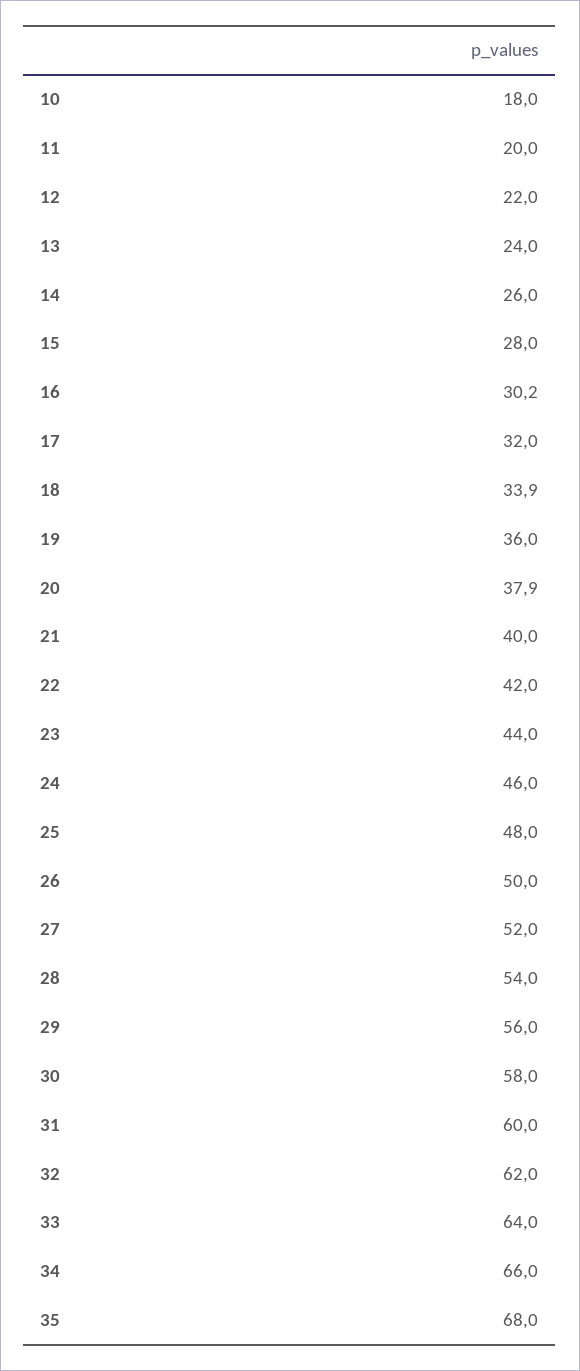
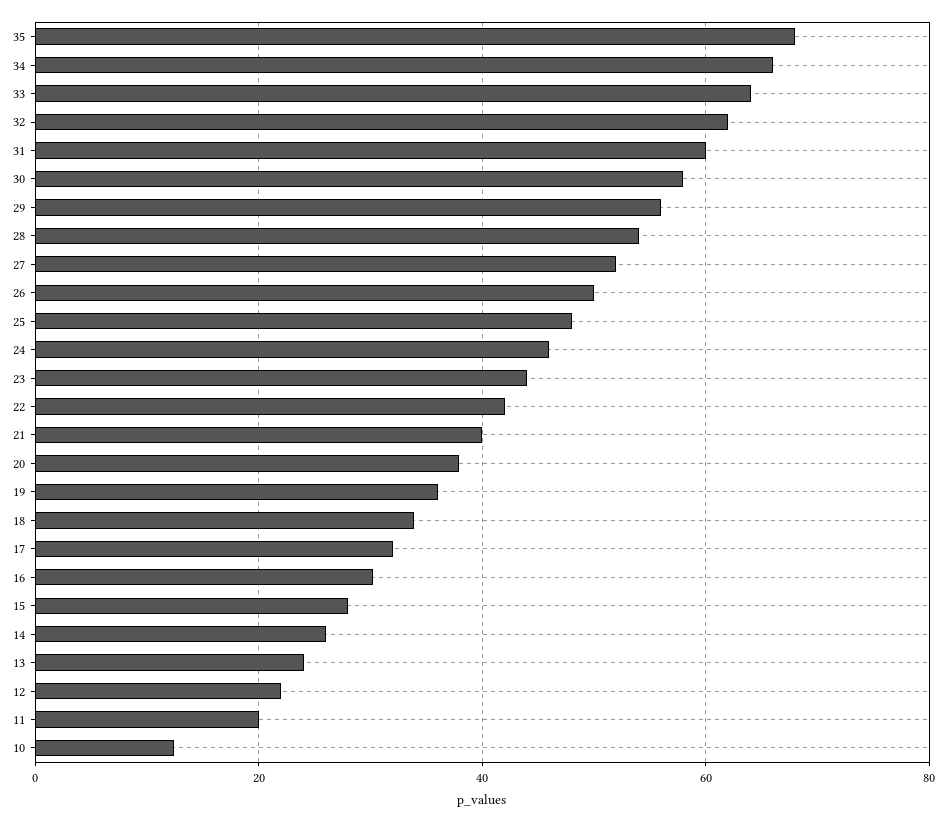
10: 18 -> 12

